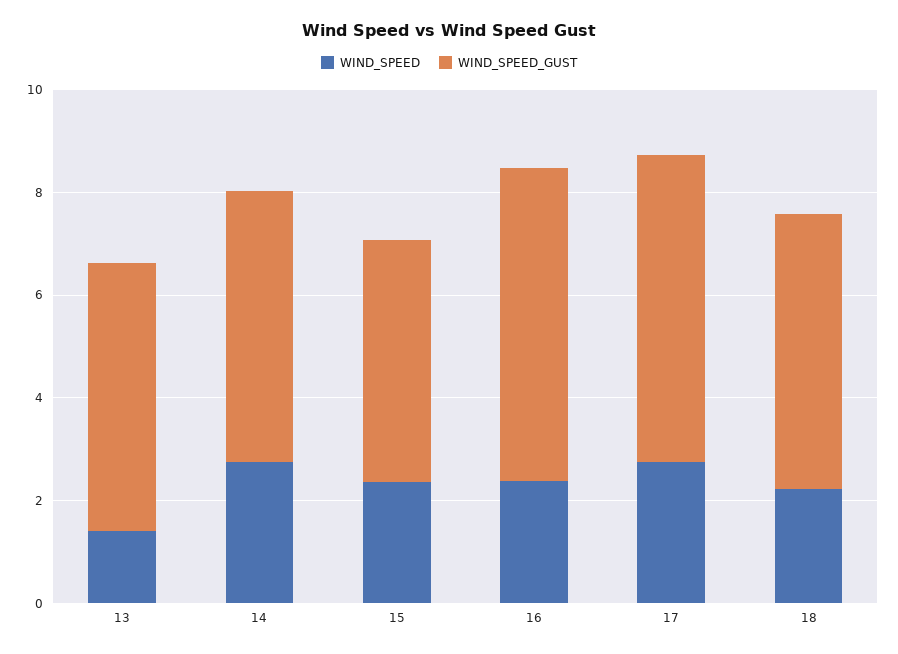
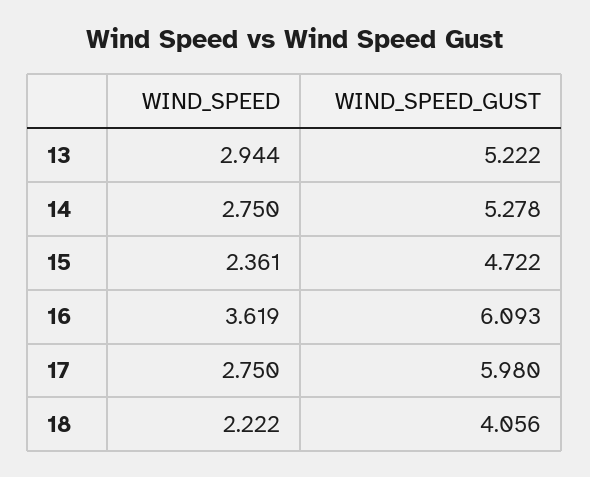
WIND_SPEED, 13: 1.5 -> 2.944
WIND_SPEED, 16: 2.5 -> 3.619
WIND_SPEED_GUST, 18: 5.5 -> 4.056

